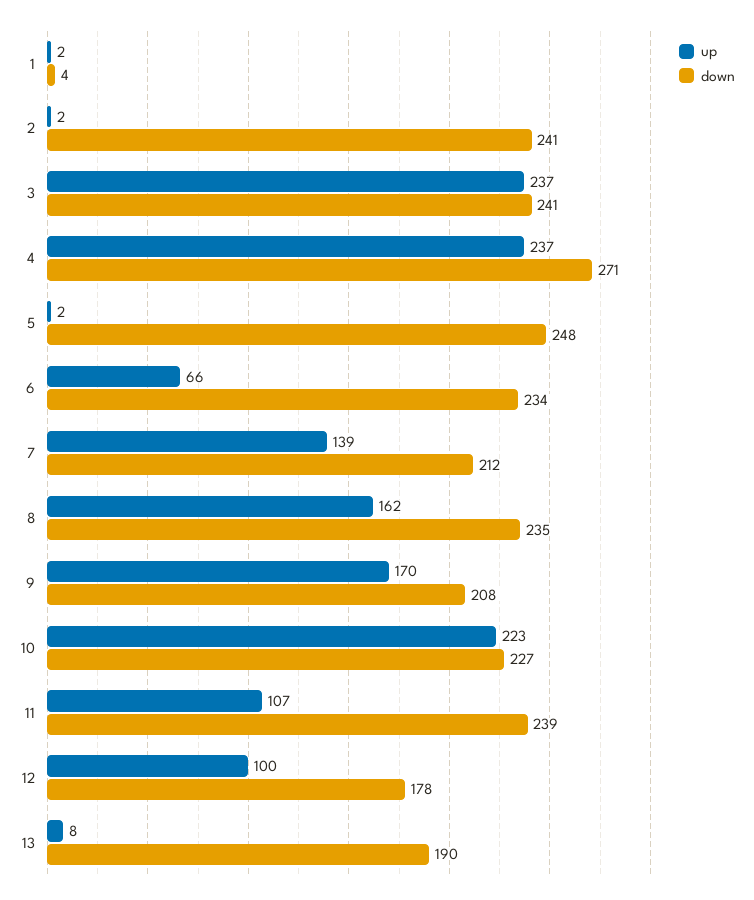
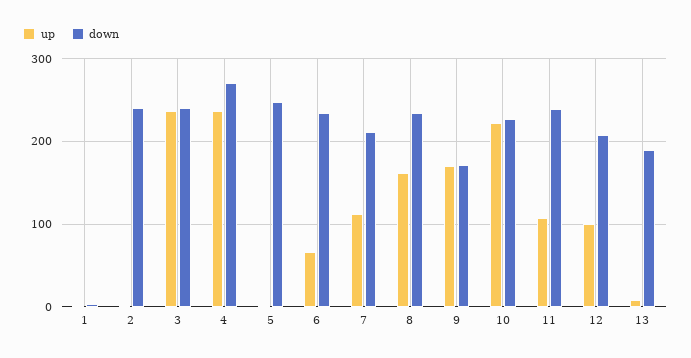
up, 7: 139 -> 110
down, 9: 208 -> 170
down, 12: 178 -> 210

